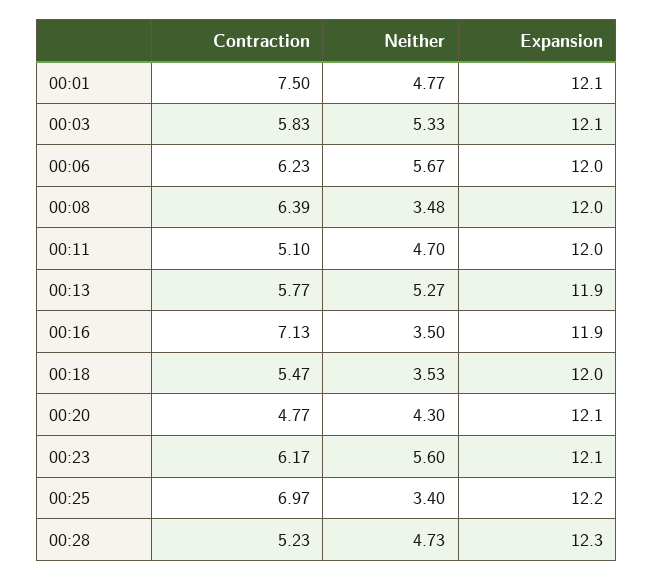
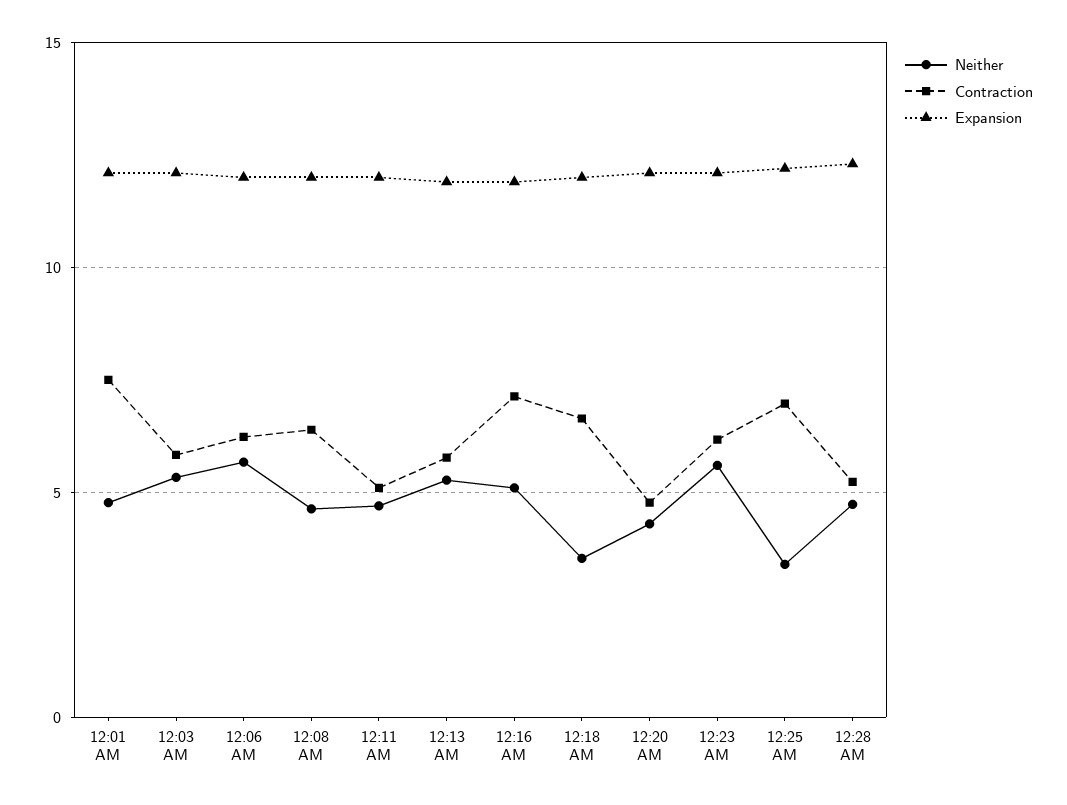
Neither, 00:08: 3.48 -> 4.5
Neither, 00:16: 3.5 -> 5
Contraction, 00:18: 5.47 -> 6.5

